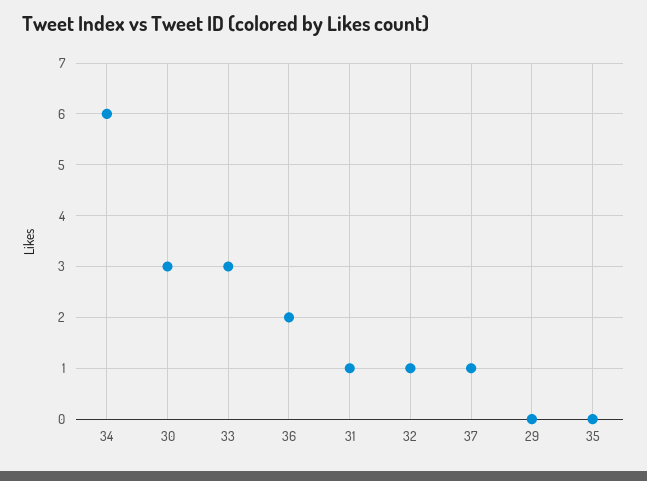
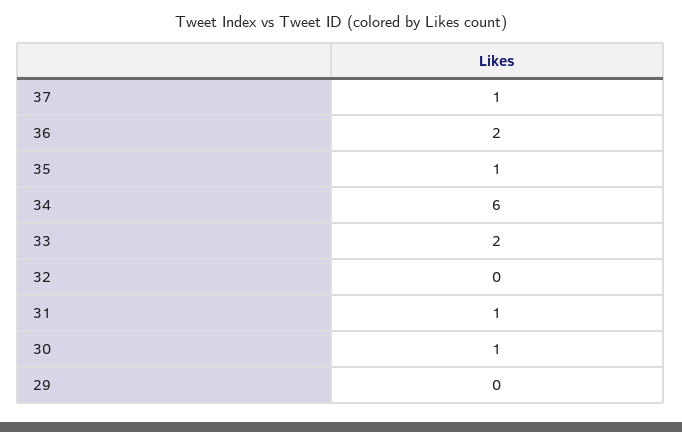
30: 3 -> 1
33: 3 -> 2
32: 1 -> 0
35: 0 -> 1

